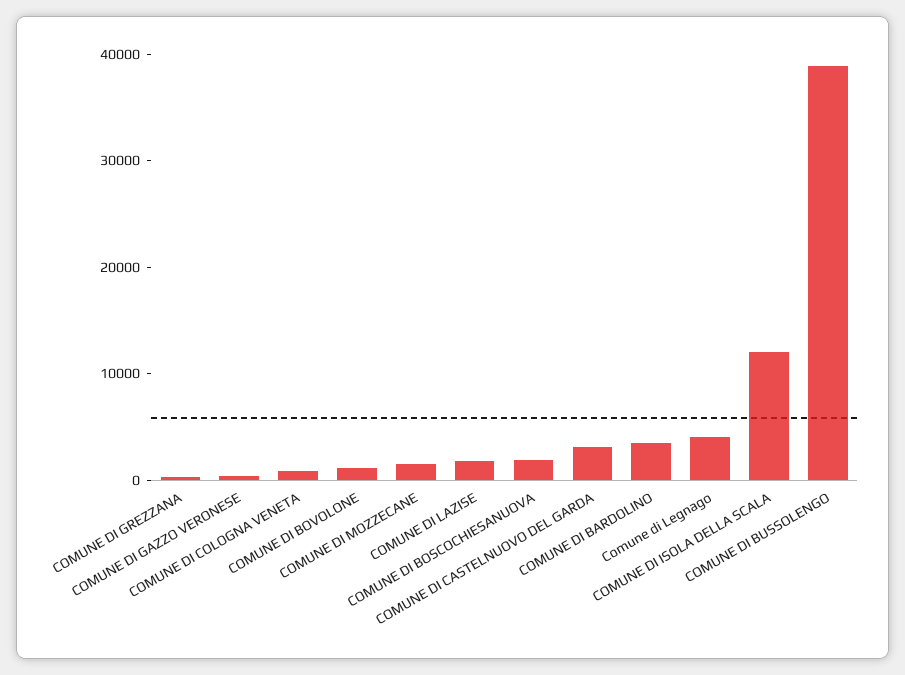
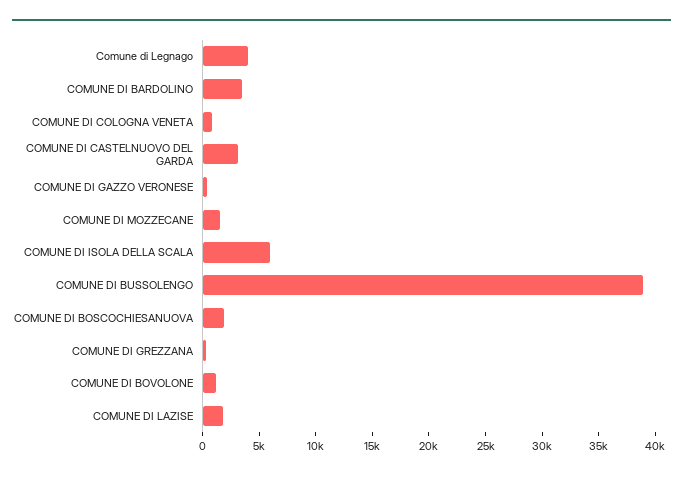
COMUNE DI ISOLA DELLA SCALA: 12000 -> 6000

